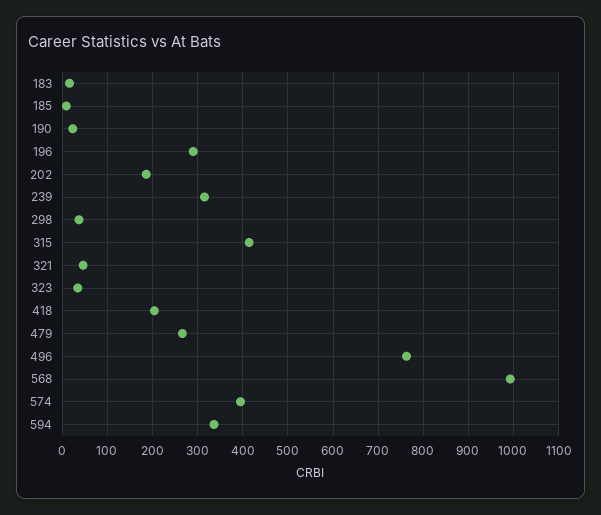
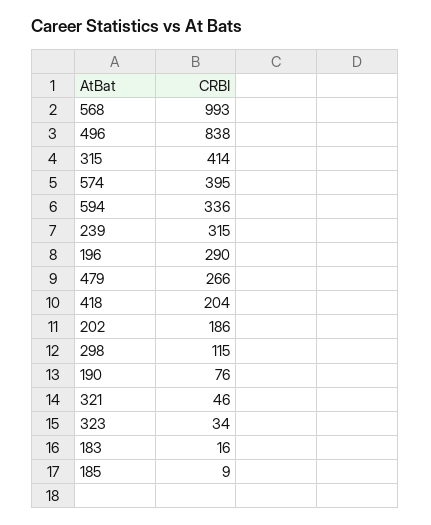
190: 20 -> 76
298: 40 -> 115
496: 760 -> 838

